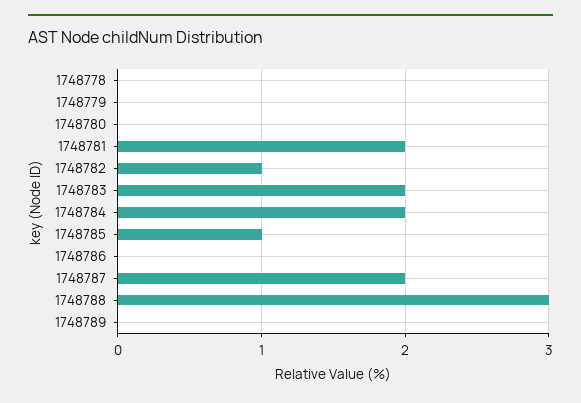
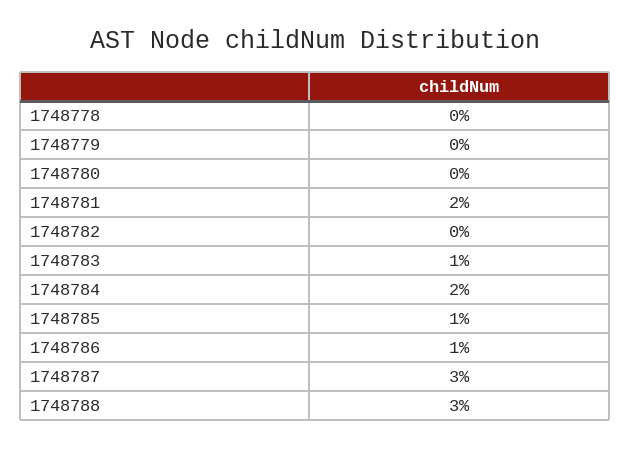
1748782: 1 -> 0
1748783: 2 -> 1
1748786: 0 -> 1
1748787: 2 -> 3
1748789: 0 -> none

